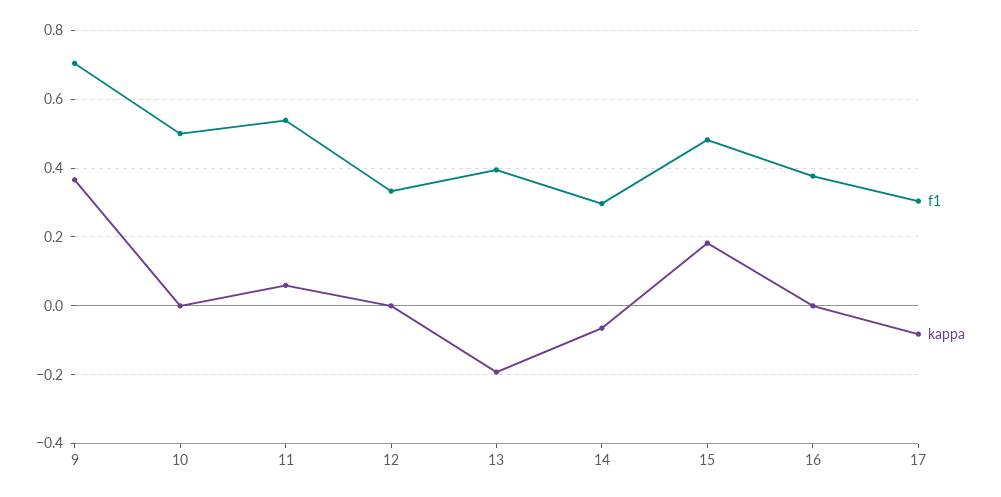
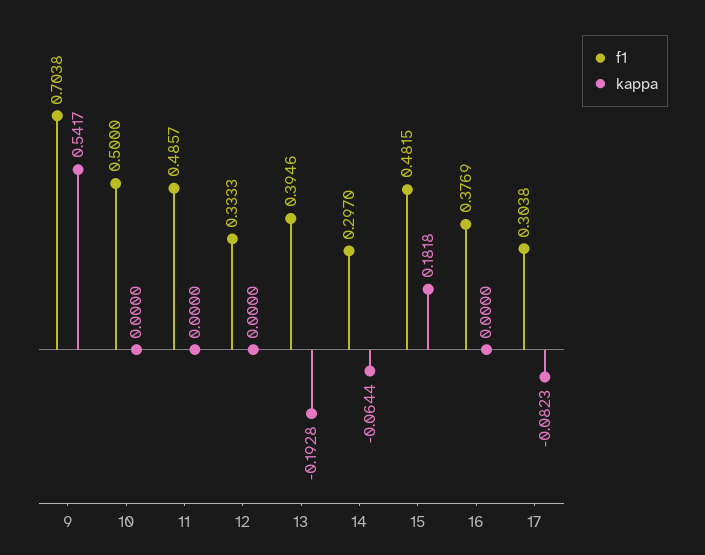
kappa, 9: 0.36 -> 0.5417
f1, 11: 0.54 -> 0.4857
kappa, 11: 0.06 -> 0

